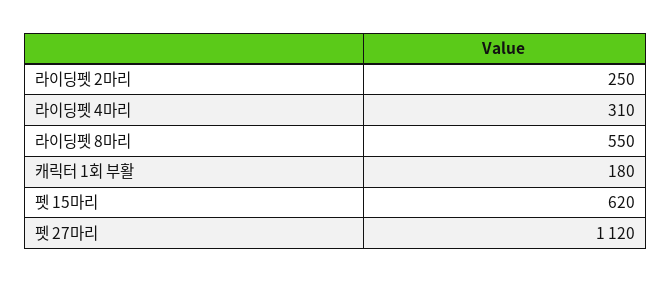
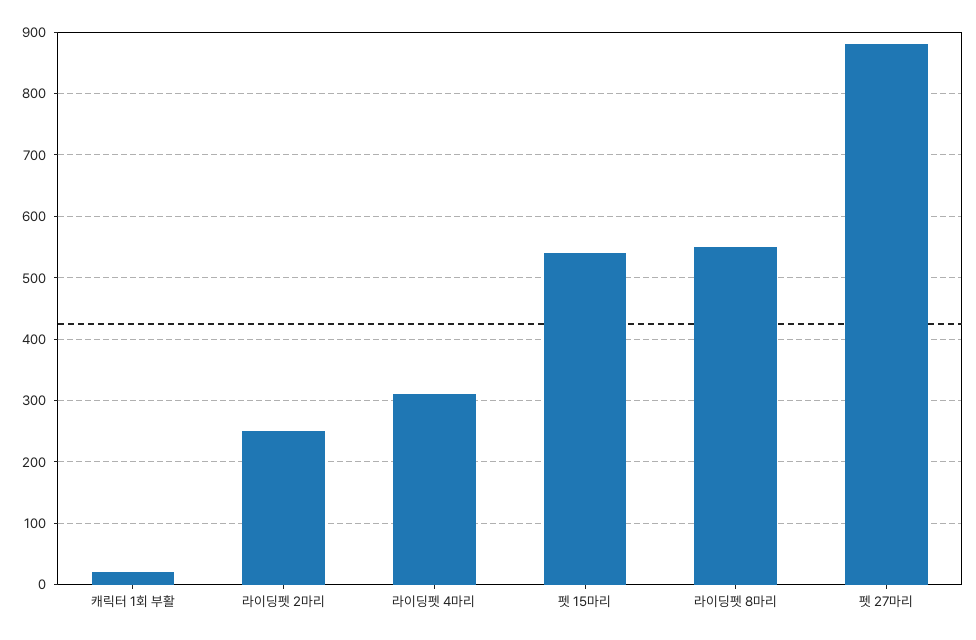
캐릭터 1회 부활: 180 -> 20
펫 15마리: 620 -> 540
펫 27마리: 1120 -> 880

